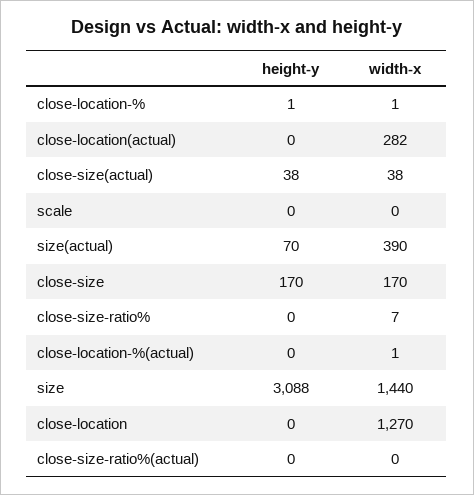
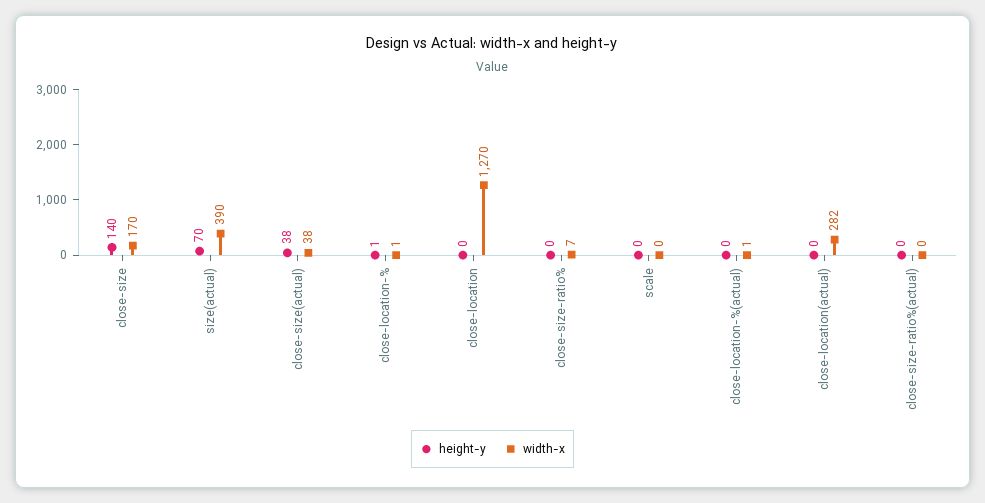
height-y, close-size: 170 -> 140
height-y, size: 3088 -> none
width-x, size: 1440 -> none

